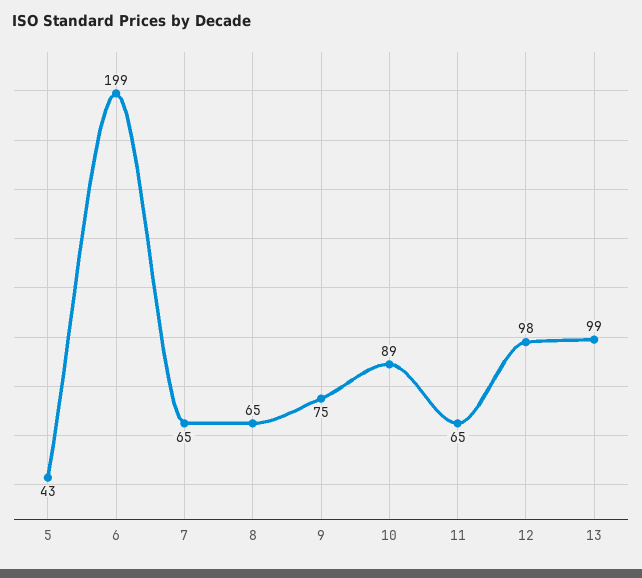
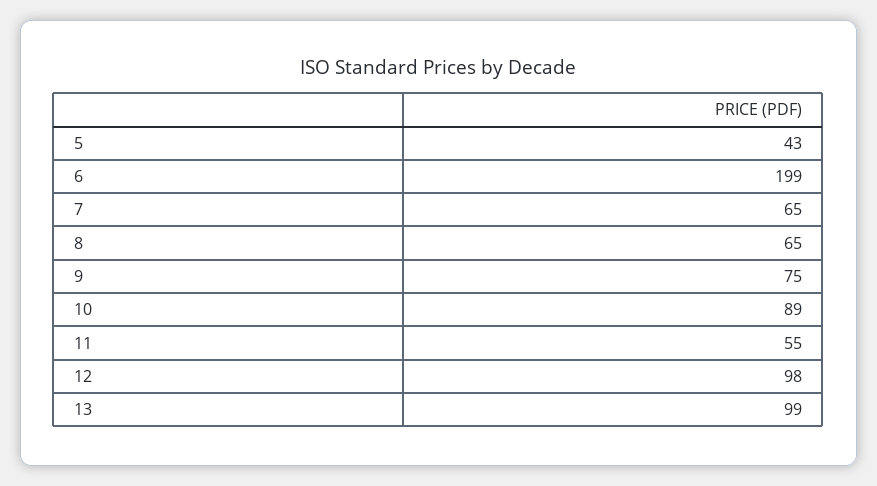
11: 65 -> 55

